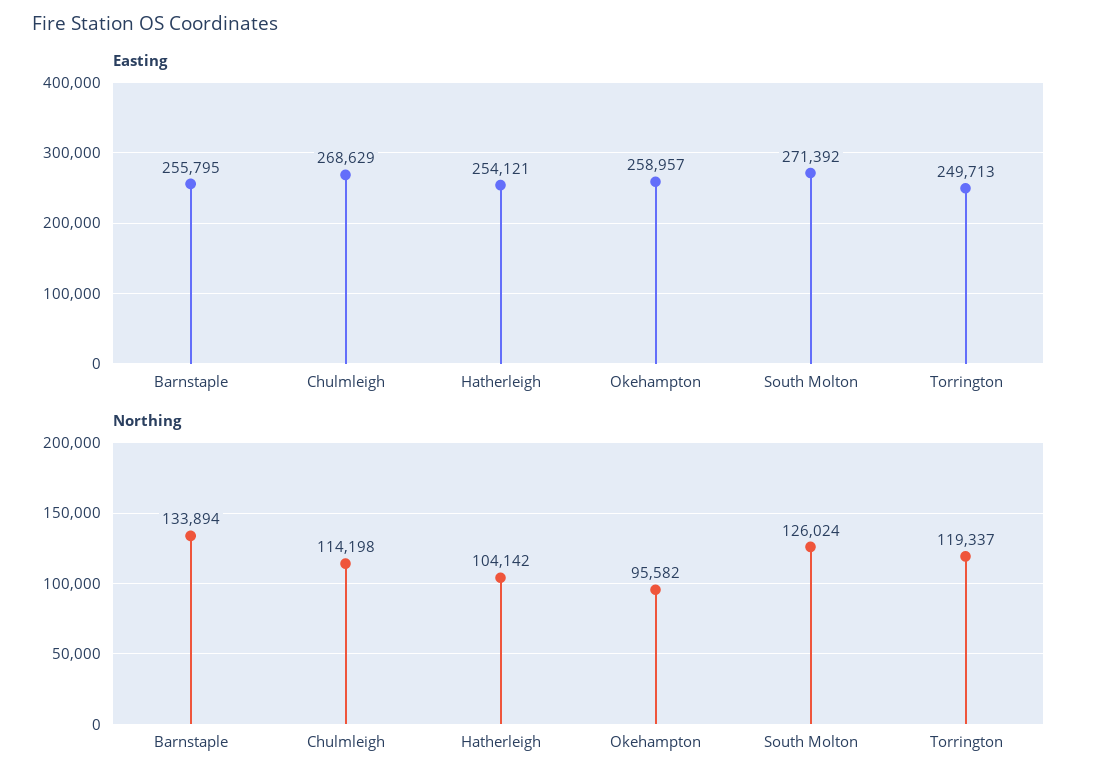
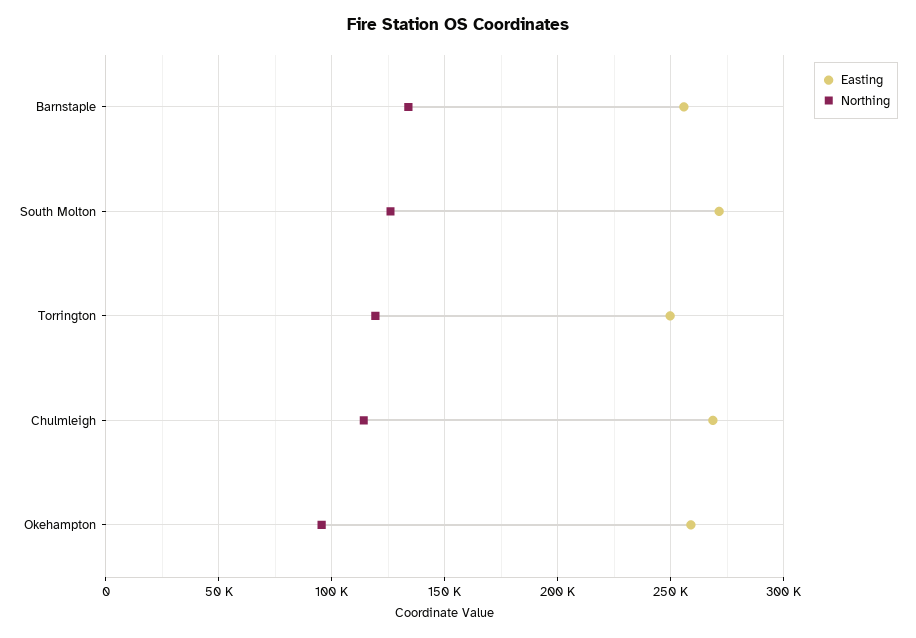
Easting, Hatherleigh: 254121 -> none
Northing, Hatherleigh: 104142 -> none

